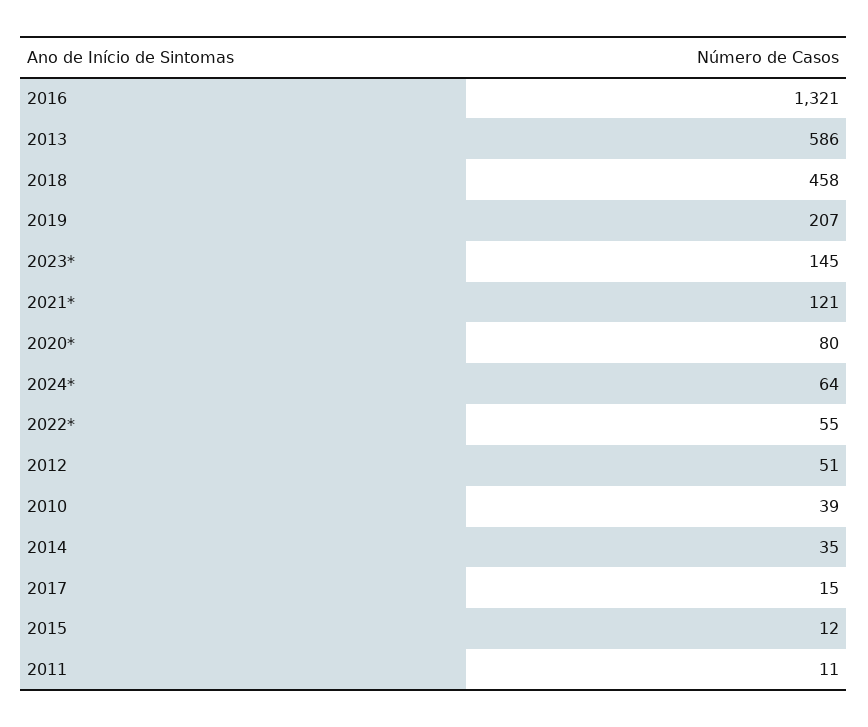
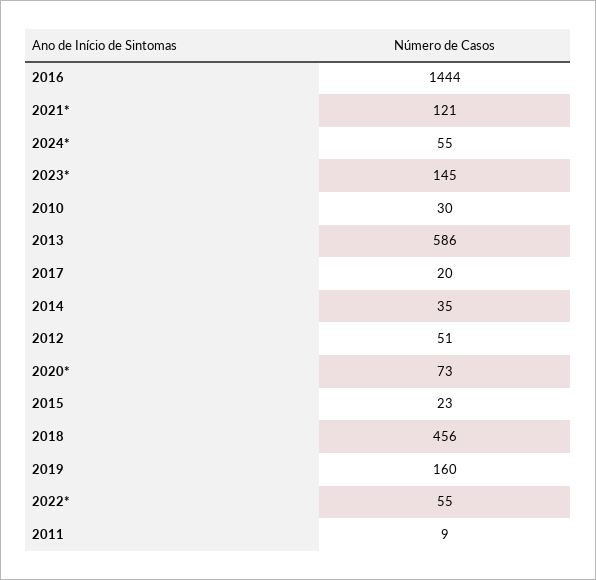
2016: 1321 -> 1444
2018: 458 -> 456
2019: 207 -> 160
2020*: 80 -> 73
2024*: 64 -> 55
2010: 39 -> 30
2017: 15 -> 20
2015: 12 -> 23
2011: 11 -> 9

